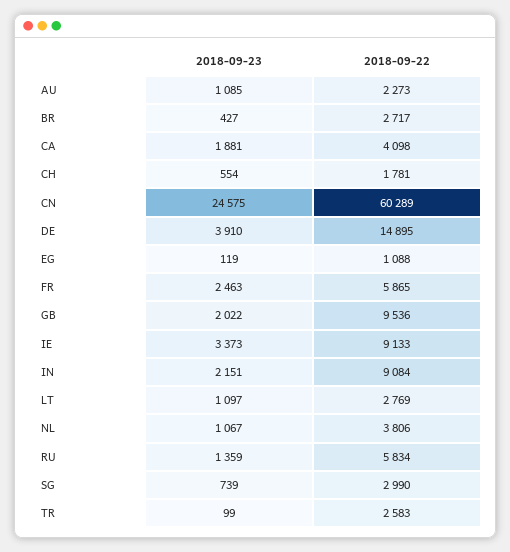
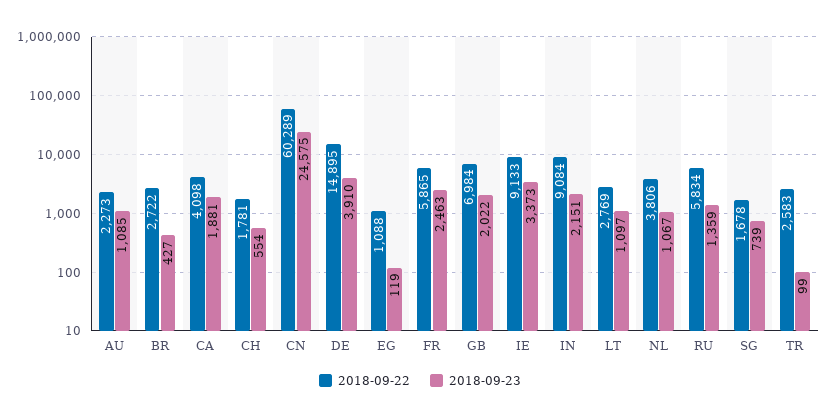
2018-09-22, BR: 2717 -> 2722
2018-09-22, GB: 9536 -> 6984
2018-09-22, SG: 2990 -> 1678

